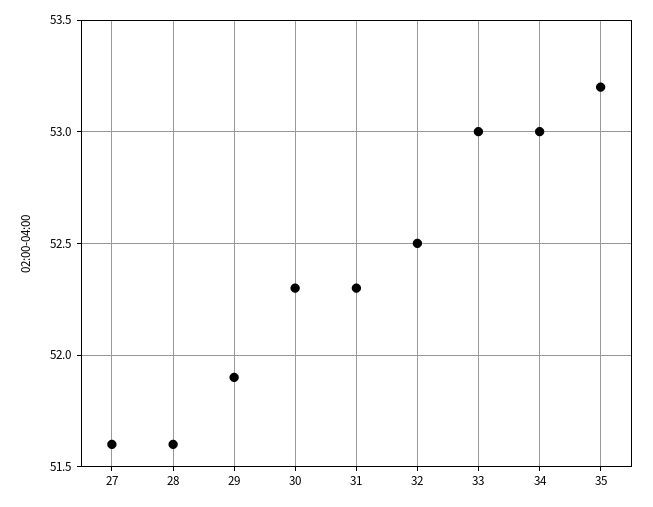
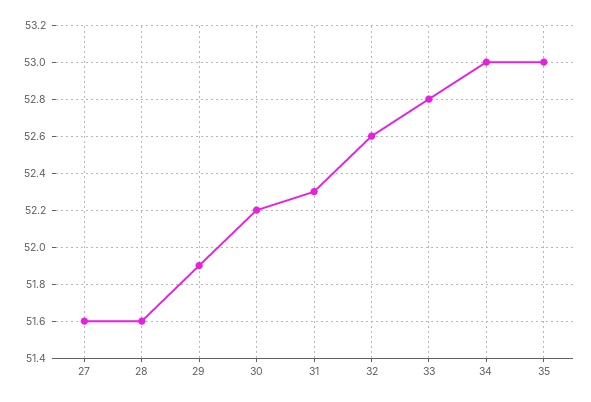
30: 52.3 -> 52.2
32: 52.5 -> 52.6
33: 53 -> 52.8
35: 53.2 -> 53

